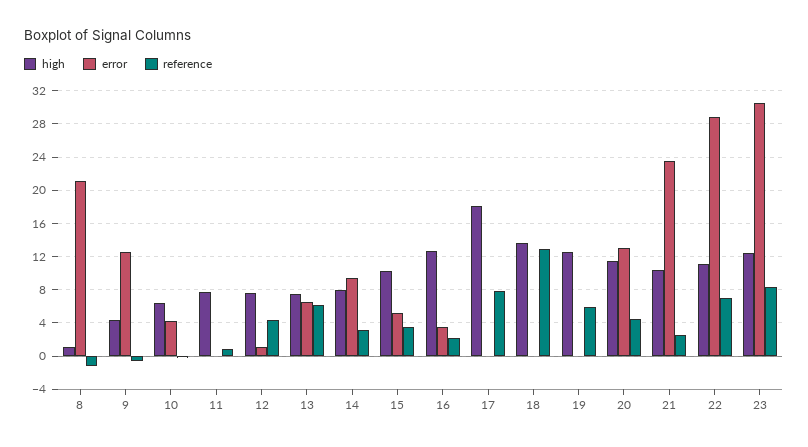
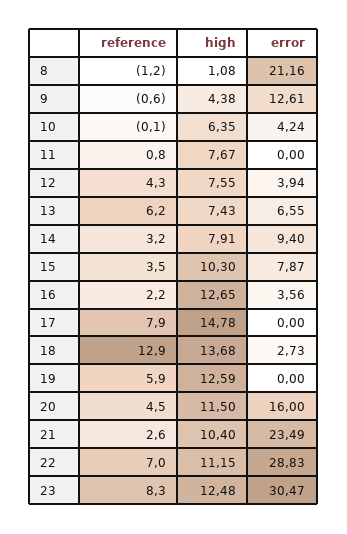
error, 12: 1 -> 3.94
error, 15: 5 -> 7.87
high, 17: 18 -> 14.78
error, 18: 0 -> 2.73
error, 20: 13 -> 16

